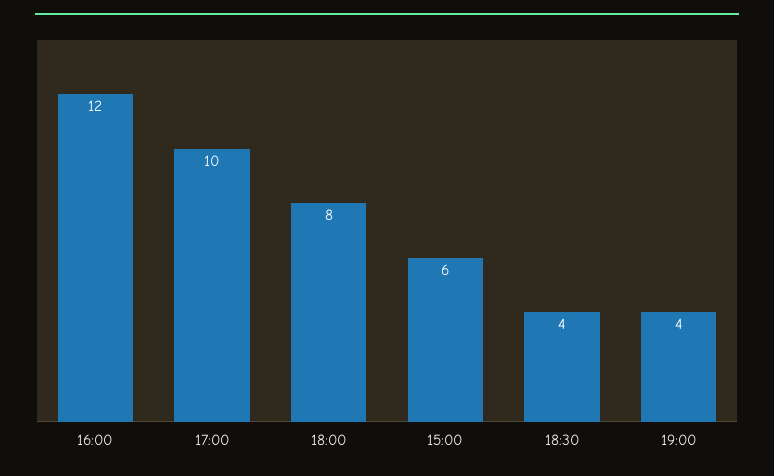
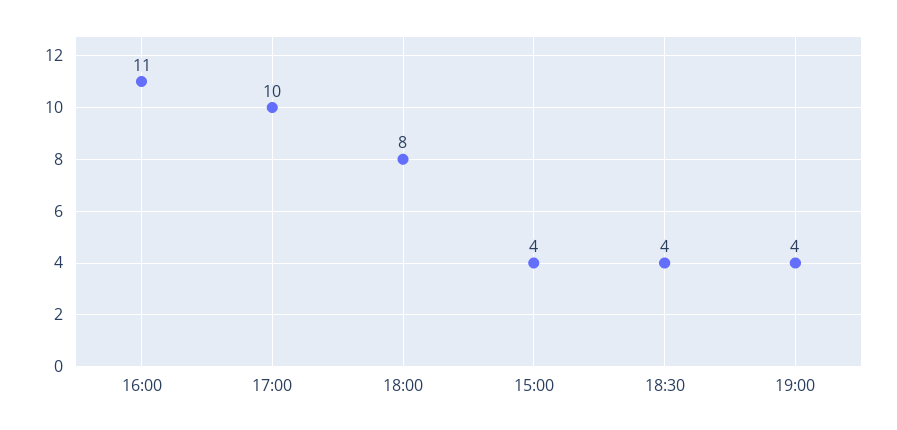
16:00: 12 -> 11
15:00: 6 -> 4

